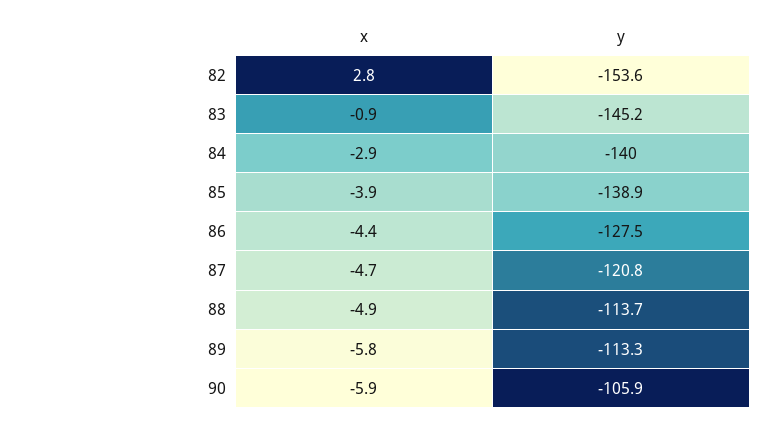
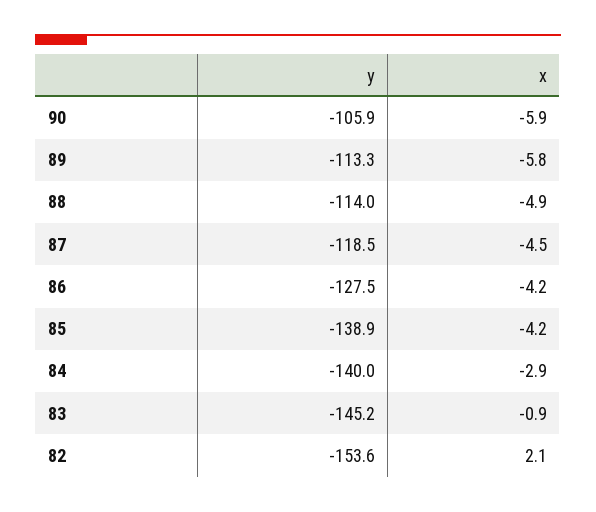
x, 82: 2.8 -> 2.1
x, 85: -3.9 -> -4.2
x, 86: -4.4 -> -4.2
x, 87: -4.7 -> -4.5
y, 87: -120.8 -> -118.5
y, 88: -113.7 -> -114

